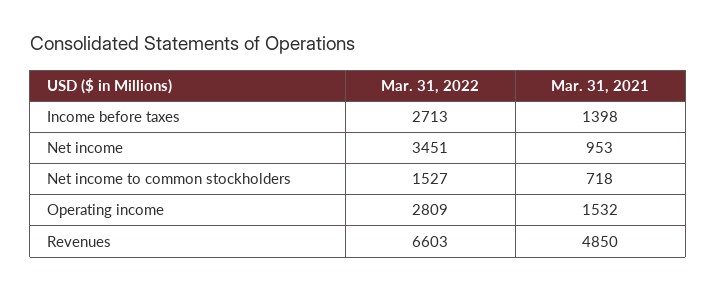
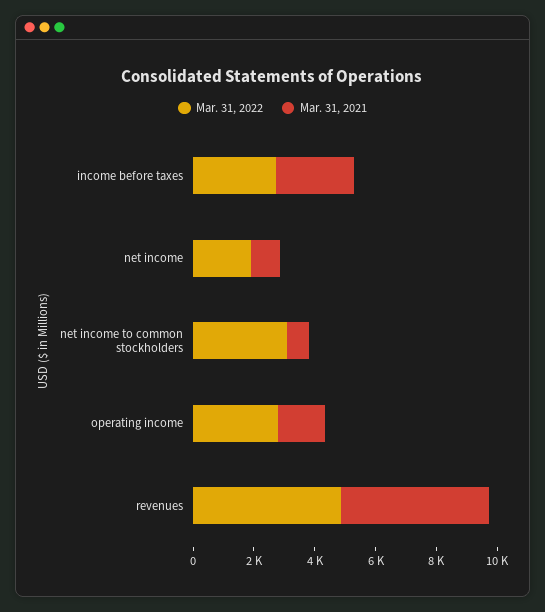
Mar. 31, 2021, Income before taxes: 1398 -> 2500
Mar. 31, 2022, Net income: 3451 -> 2000
Mar. 31, 2022, Net income to common stockholders: 1527 -> 3000
Mar. 31, 2022, Revenues: 6603 -> 5000

